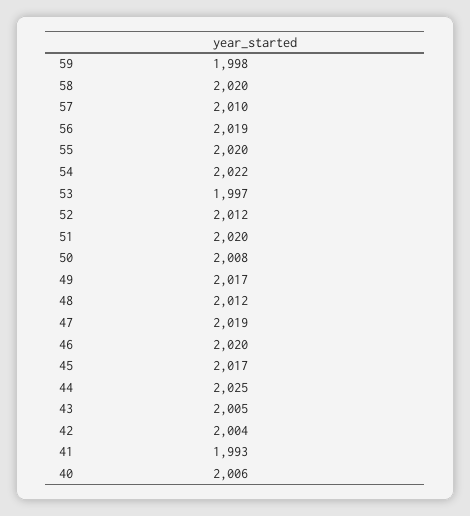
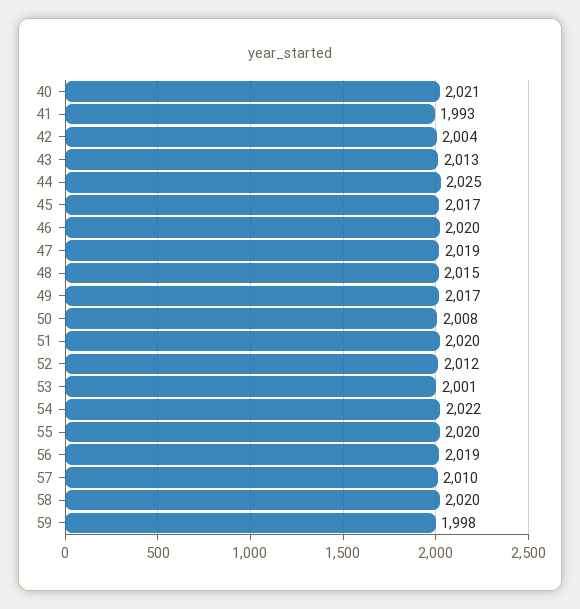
53: 1997 -> 2001
48: 2012 -> 2015
43: 2005 -> 2013
40: 2006 -> 2021

